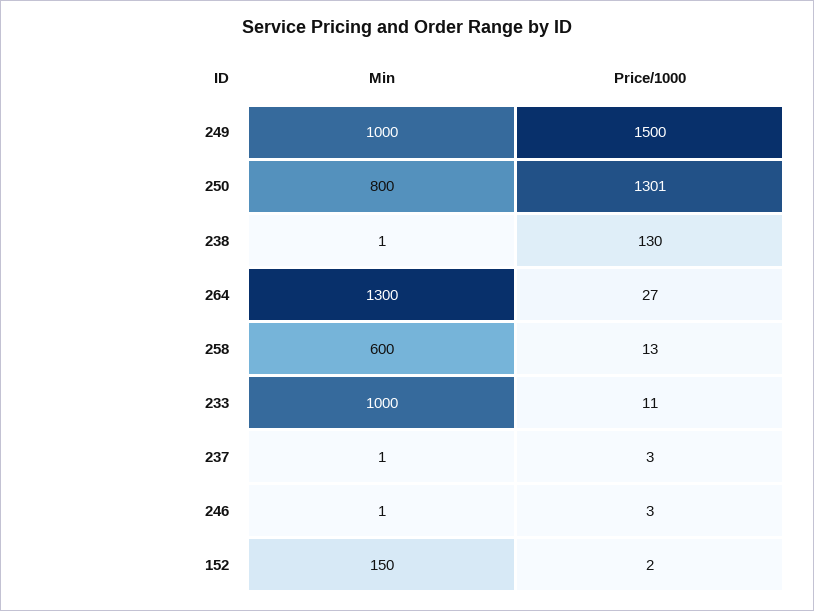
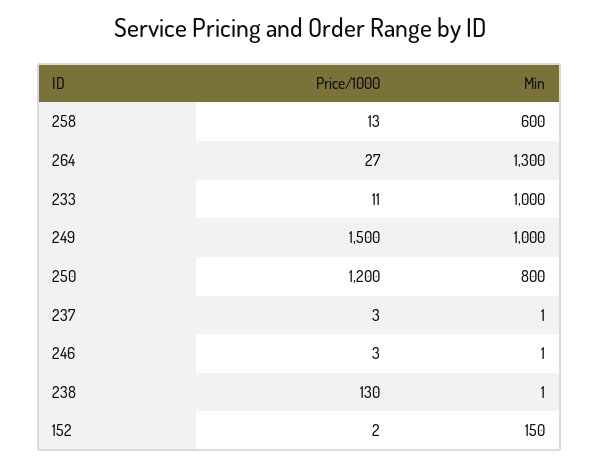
Price/1000, 250: 1301 -> 1200

